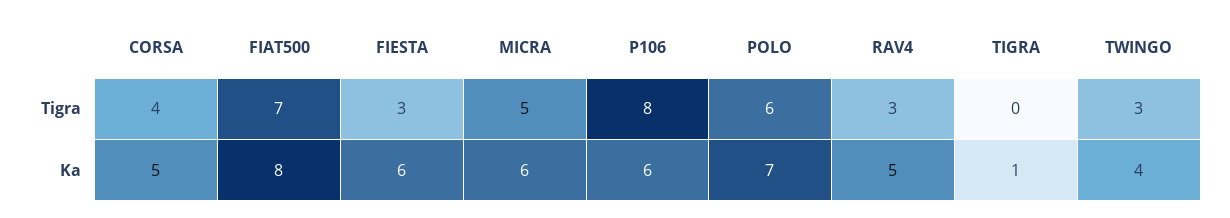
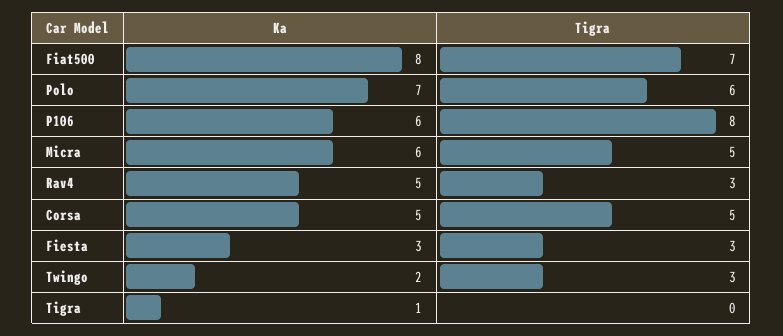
CORSA, Tigra: 4 -> 5
FIESTA, Ka: 6 -> 3
TWINGO, Ka: 4 -> 2

